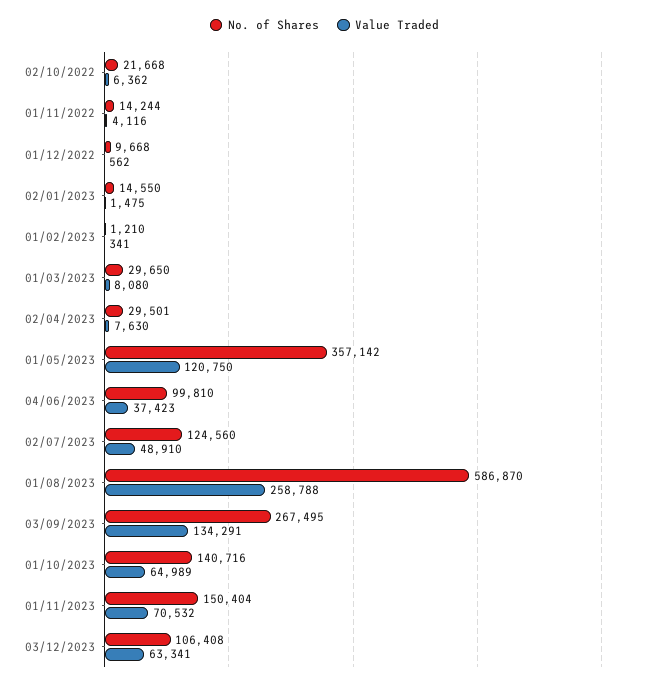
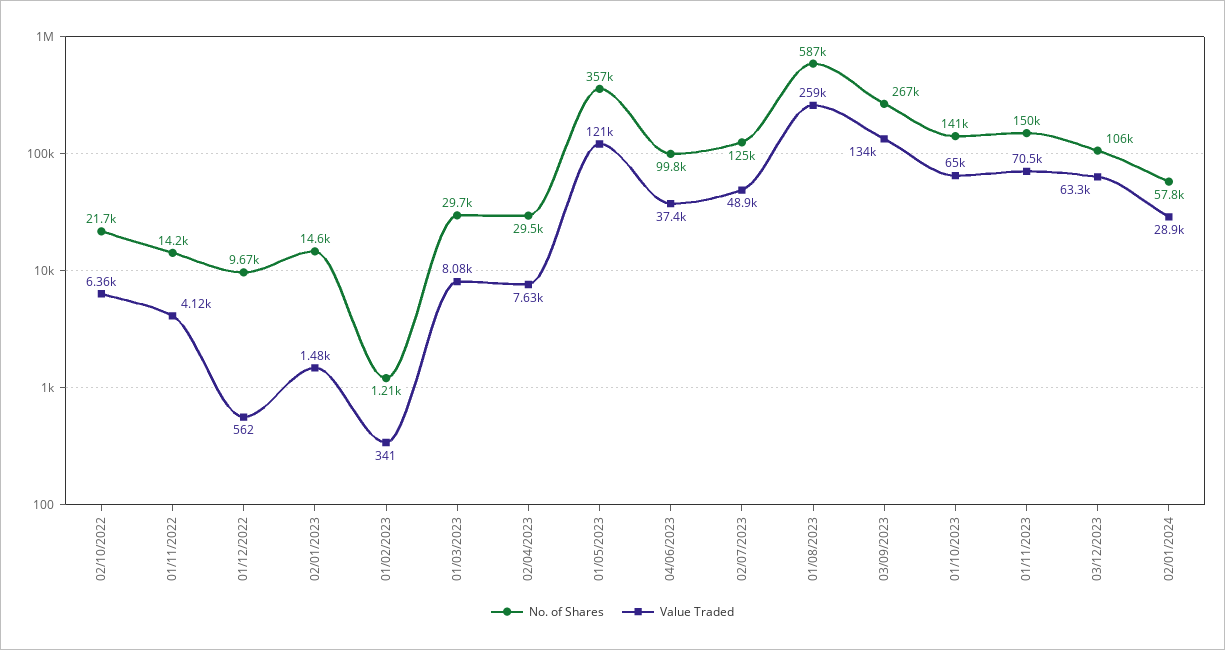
No. of Shares, 02/01/2024: none -> 57800
Value Traded, 02/01/2024: none -> 28900

